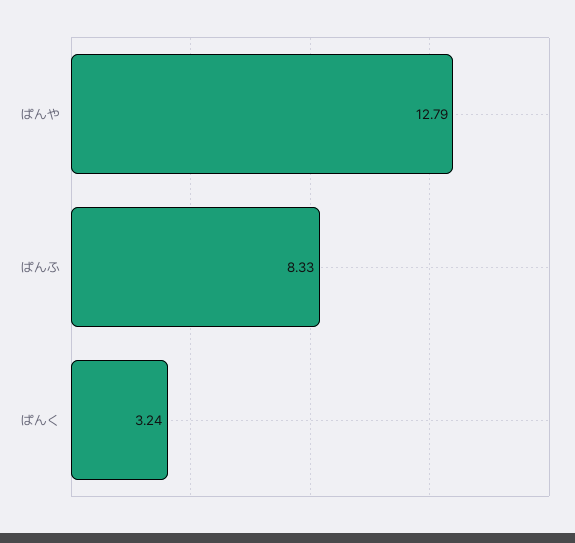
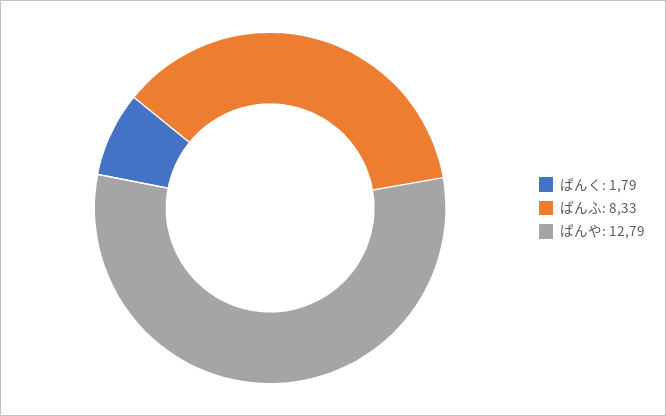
ぱんく: 3.24 -> 1.79

